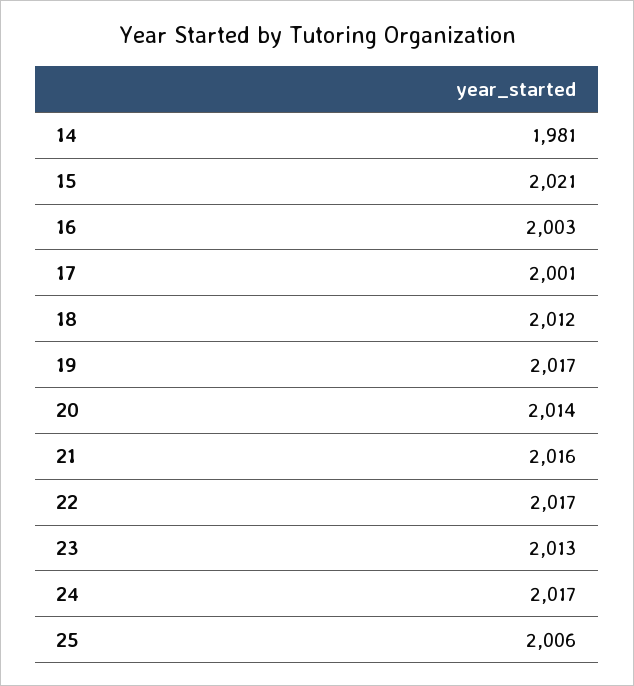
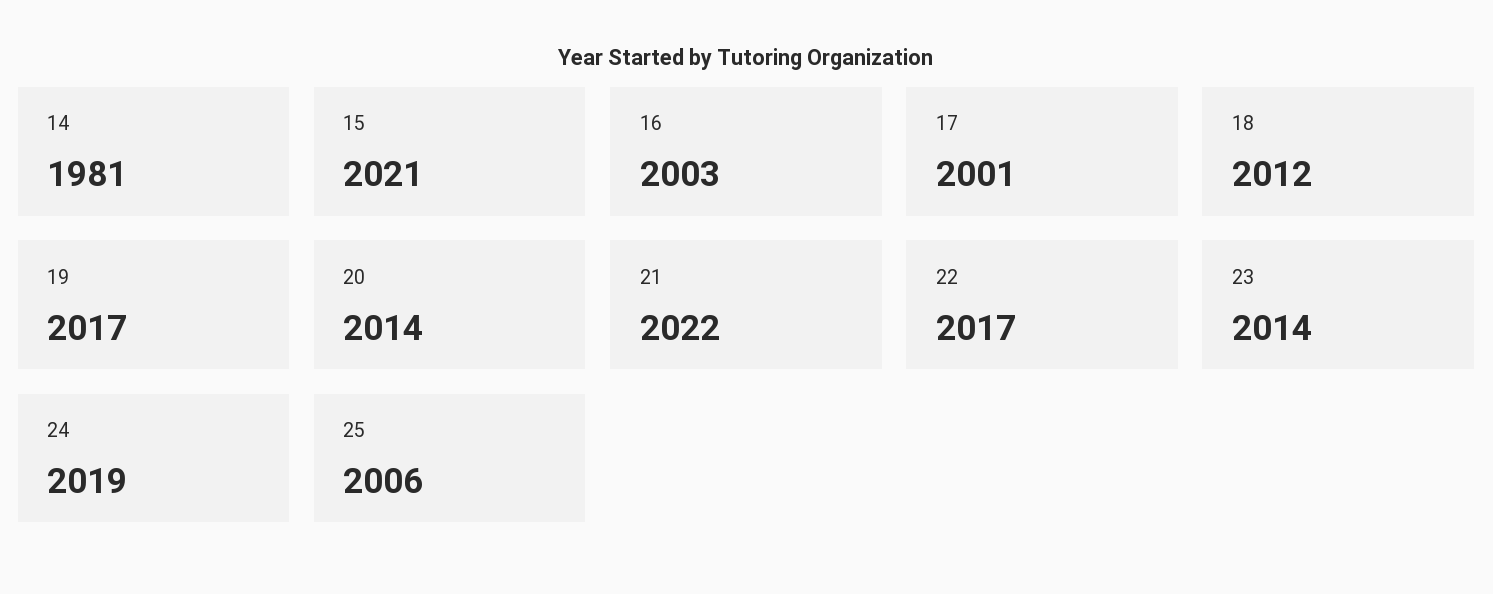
21: 2016 -> 2022
23: 2013 -> 2014
24: 2017 -> 2019

